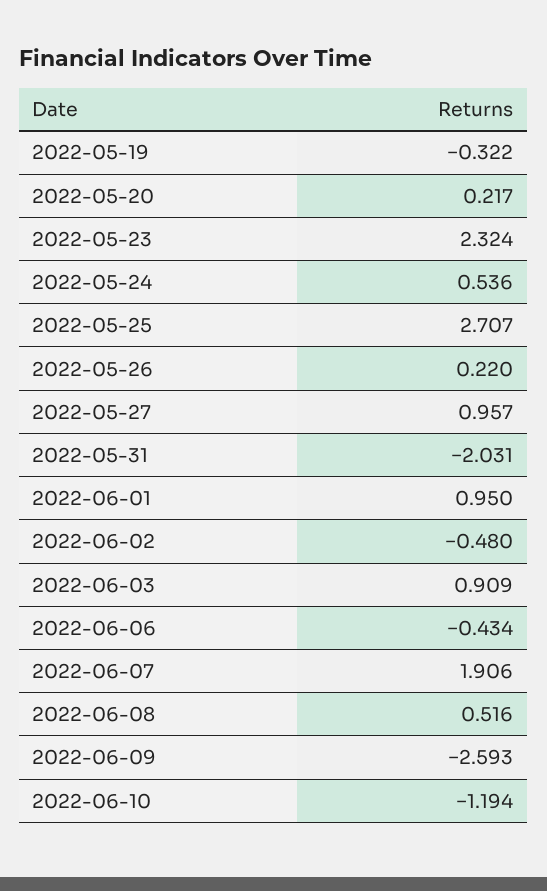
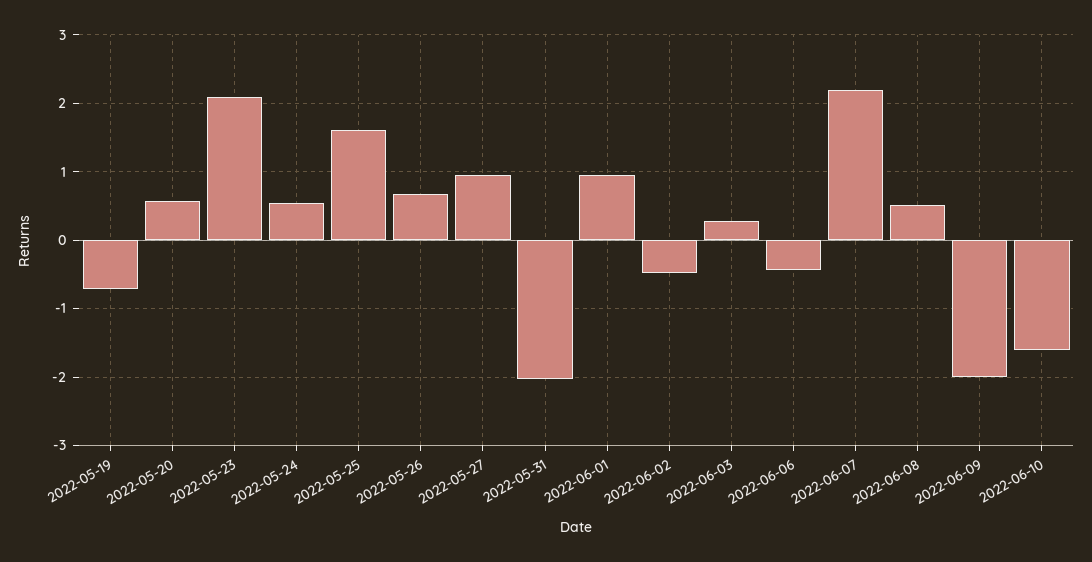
2022-05-19: -0.322 -> -0.7
2022-05-20: 0.217 -> 0.6
2022-05-23: 2.324 -> 2.1
2022-05-25: 2.707 -> 1.6
2022-05-26: 0.22 -> 0.7
2022-06-03: 0.909 -> 0.3
2022-06-07: 1.906 -> 2.2
2022-06-09: -2.593 -> -2
2022-06-10: -1.194 -> -1.6

